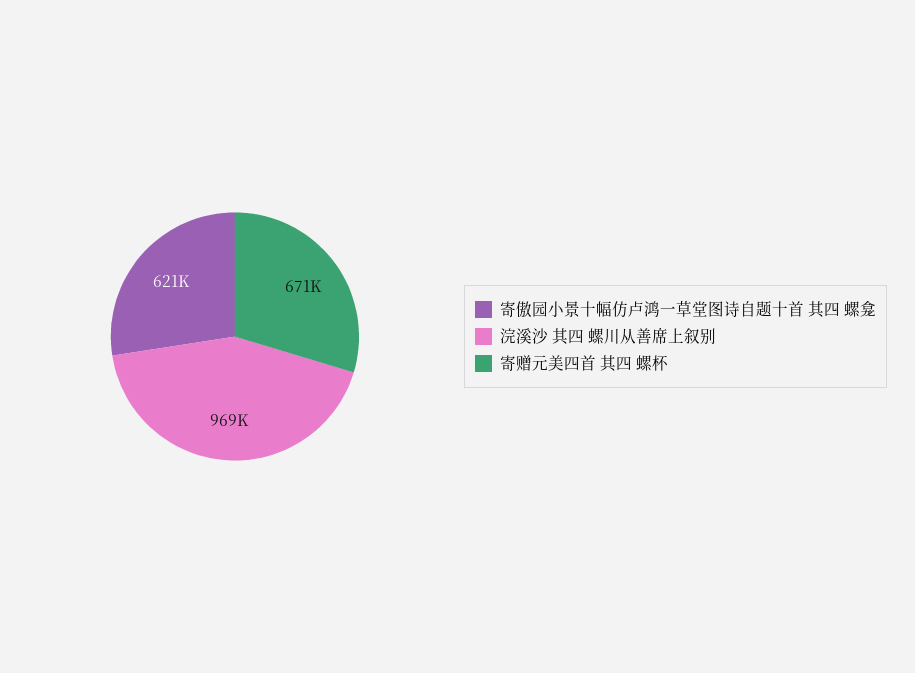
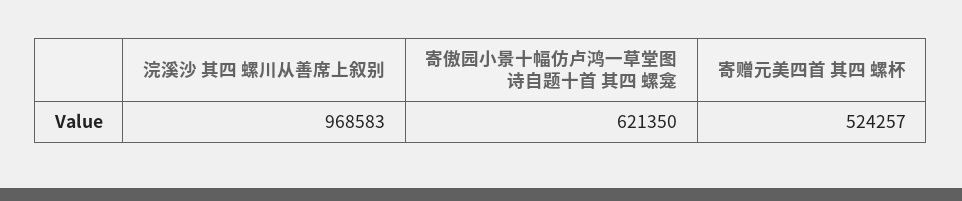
寄赠元美四首 其四 螺杯: 671000 -> 524257

